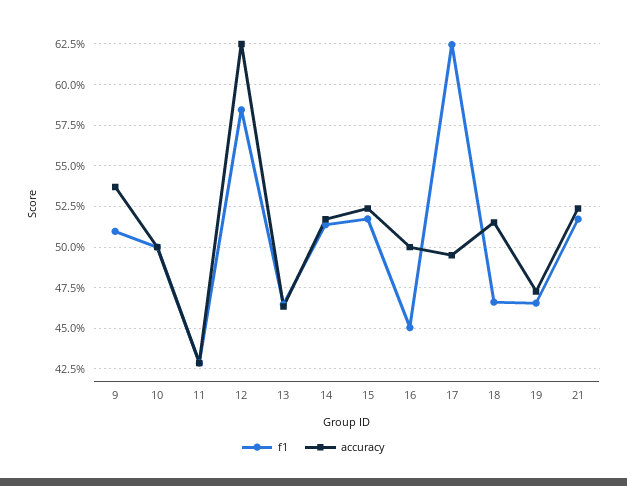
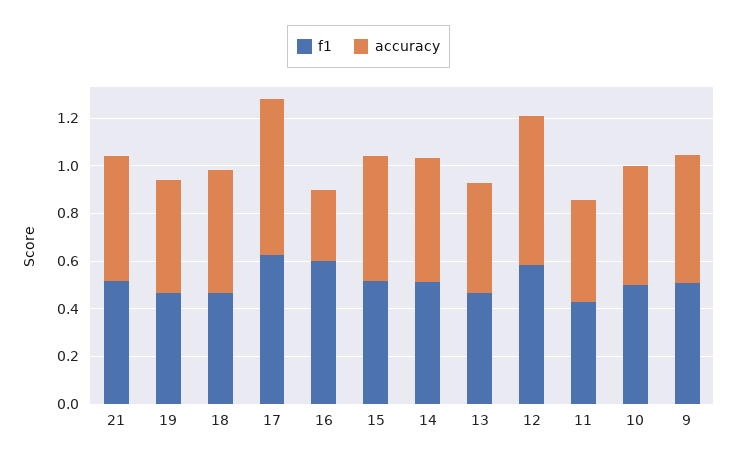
f1, 16: 0.45 -> 0.6
accuracy, 16: 0.5 -> 0.3
accuracy, 17: 0.495 -> 0.65

